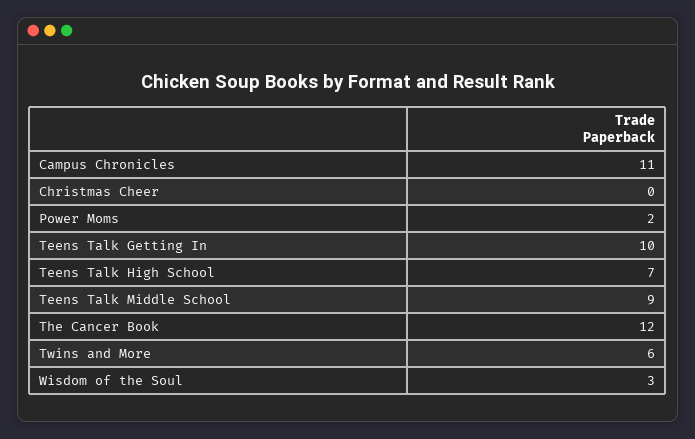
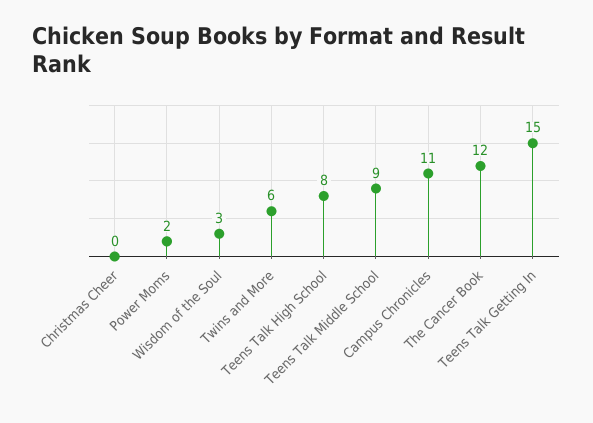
Teens Talk Getting In: 10 -> 15
Teens Talk High School: 7 -> 8

